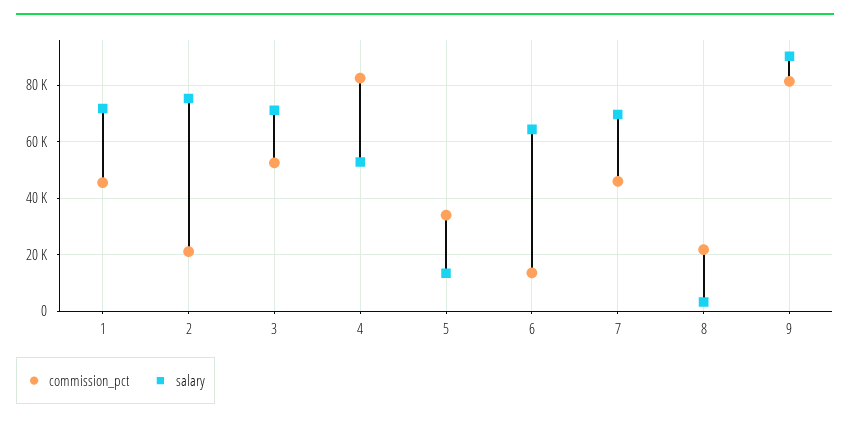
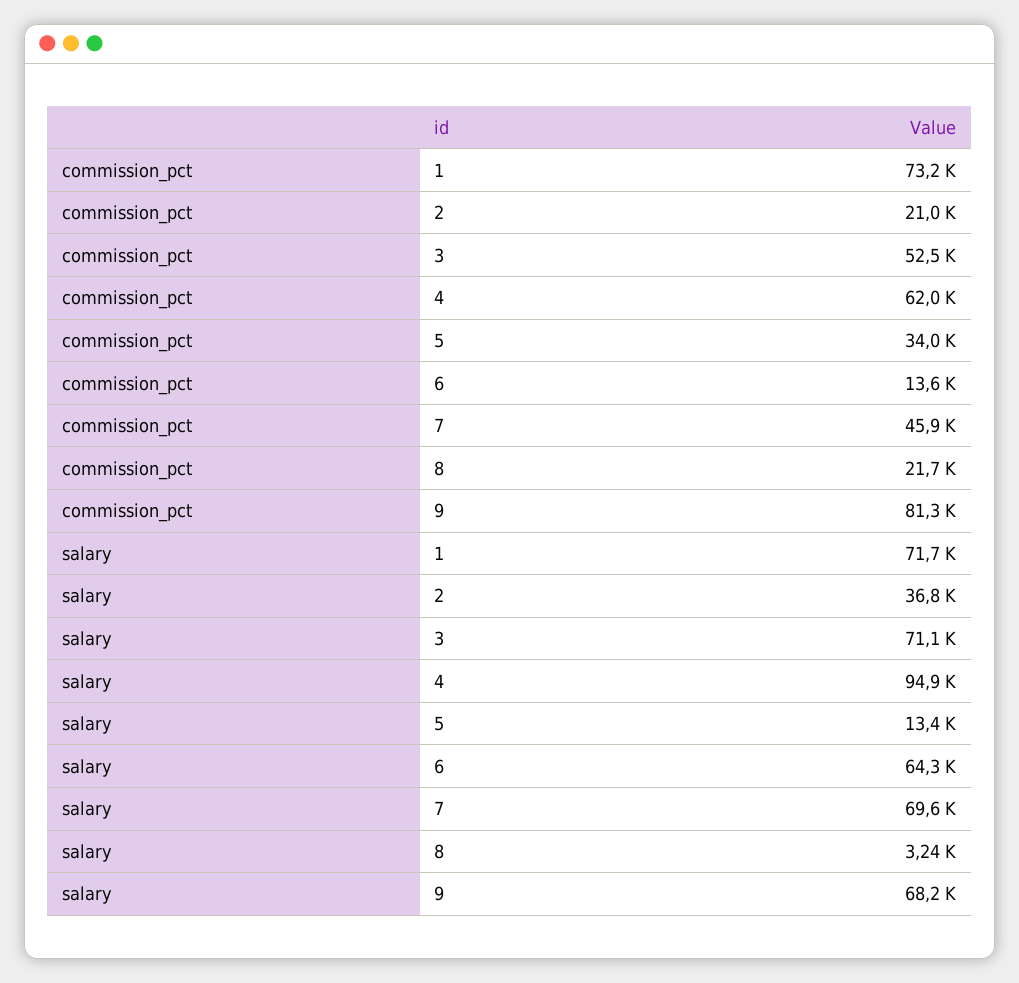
commission_pct, 1: 45000 -> 73200
salary, 2: 75000 -> 36800
commission_pct, 4: 82500 -> 62000
salary, 4: 52500 -> 94900
salary, 9: 90000 -> 68200

